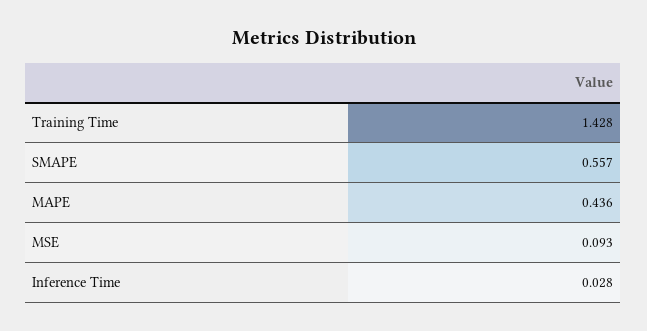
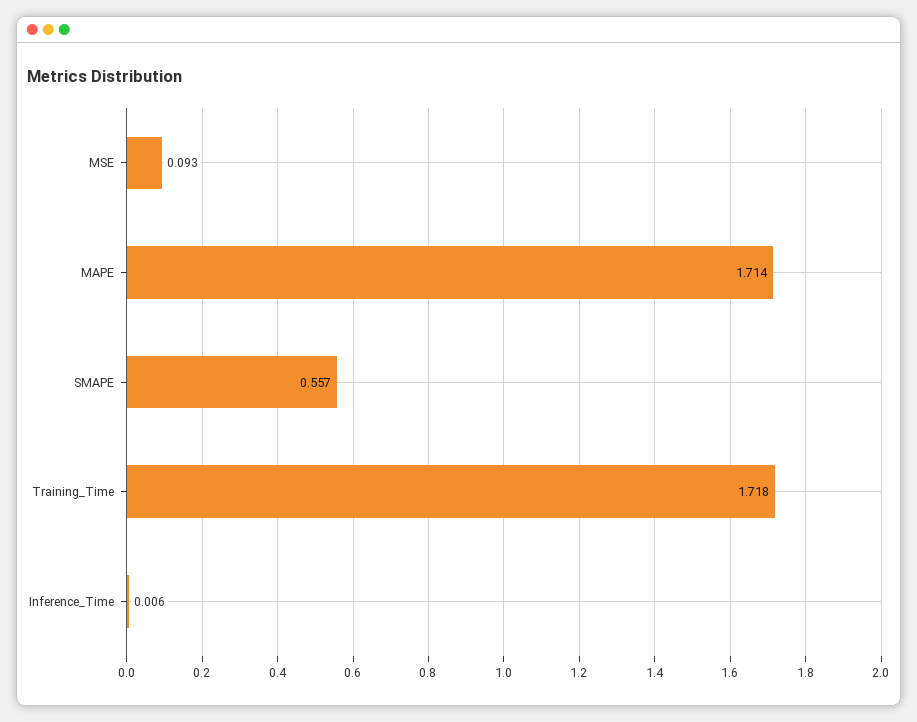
Training Time: 1.428 -> 1.718
MAPE: 0.436 -> 1.714
Inference Time: 0.028 -> 0.006

